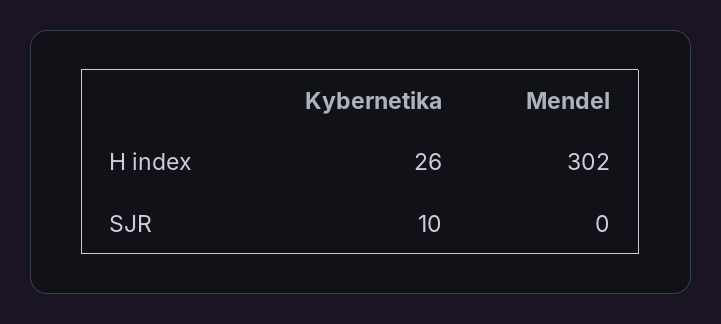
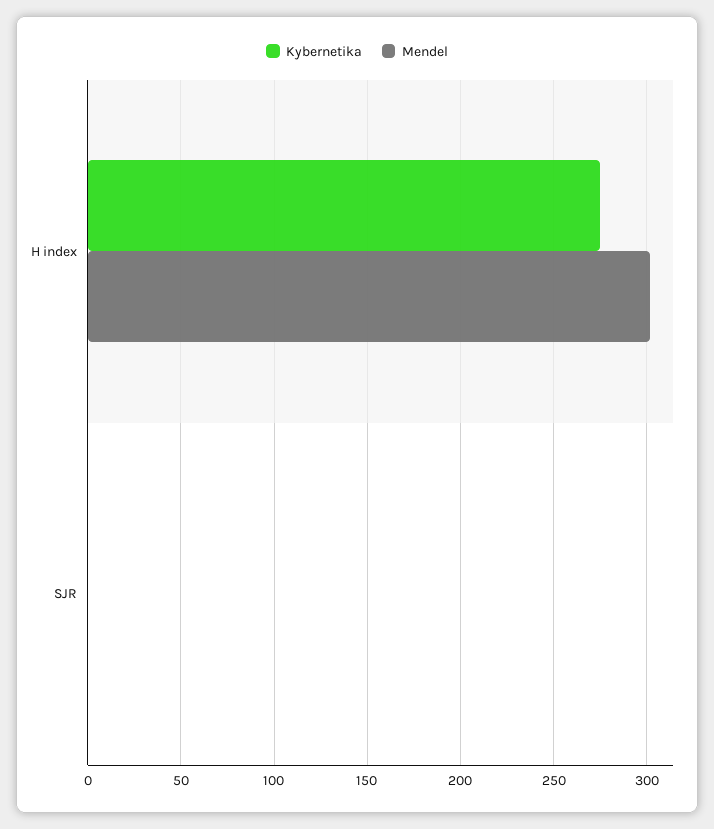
Kybernetika, H index: 26 -> 275
Kybernetika, SJR: 10 -> 0

